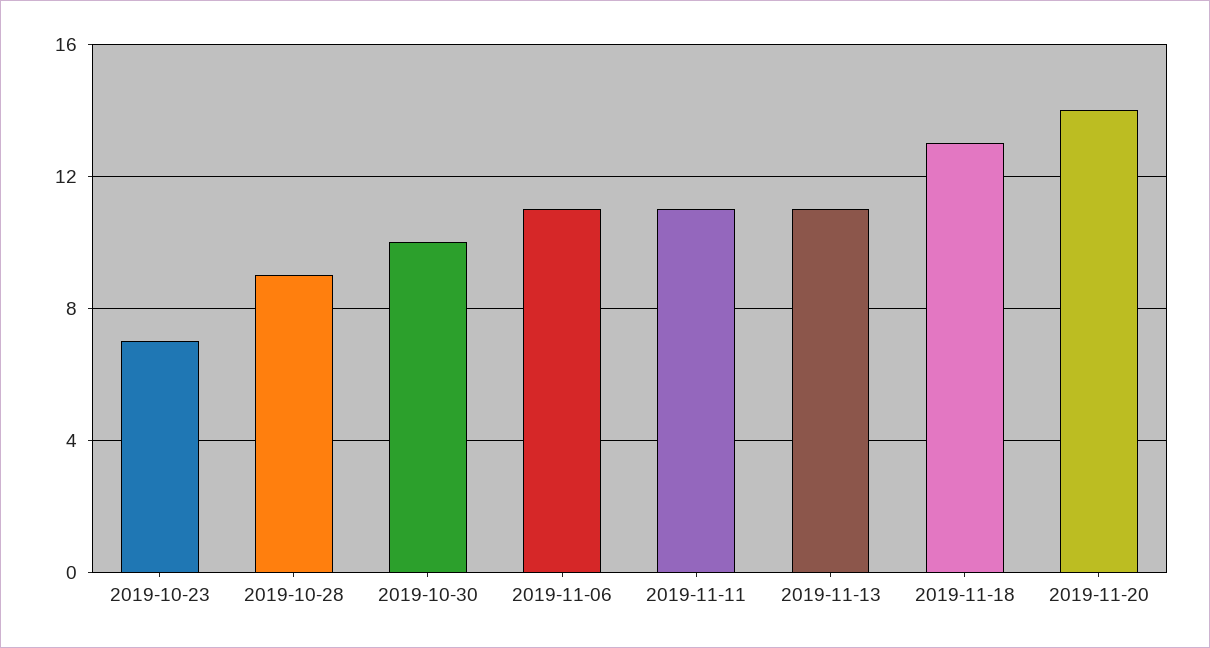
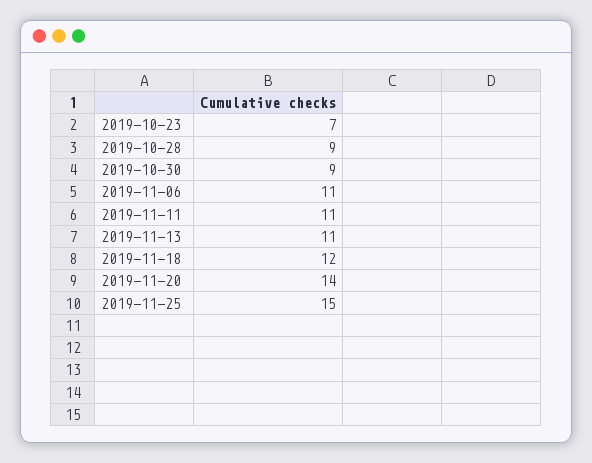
2019-10-30: 10 -> 9
2019-11-18: 13 -> 12
2019-11-25: none -> 15

